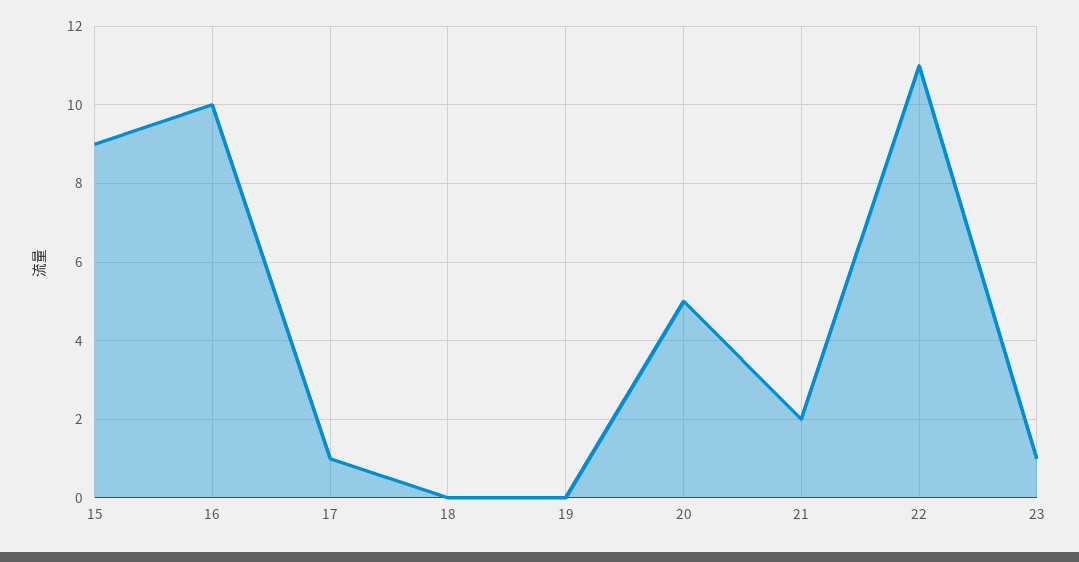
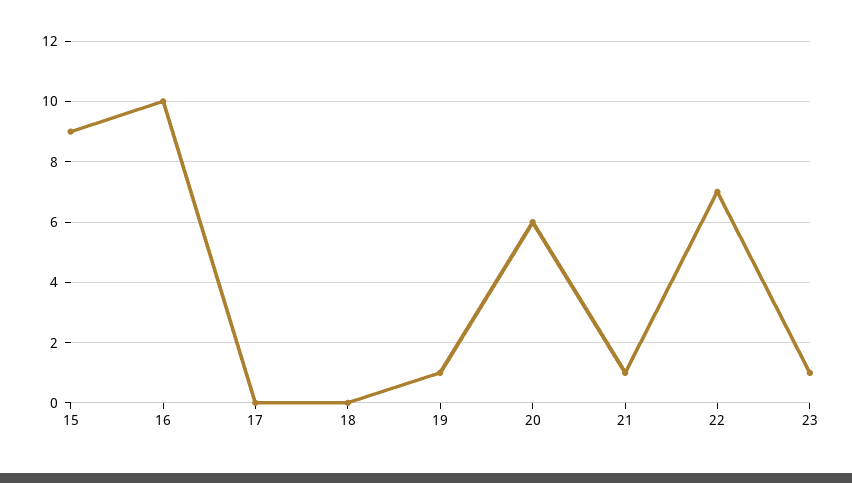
17: 1 -> 0
19: 0 -> 1
20: 5 -> 6
21: 2 -> 1
22: 11 -> 7

